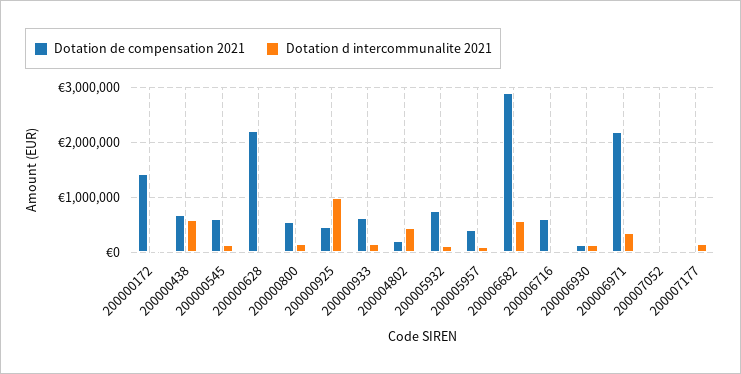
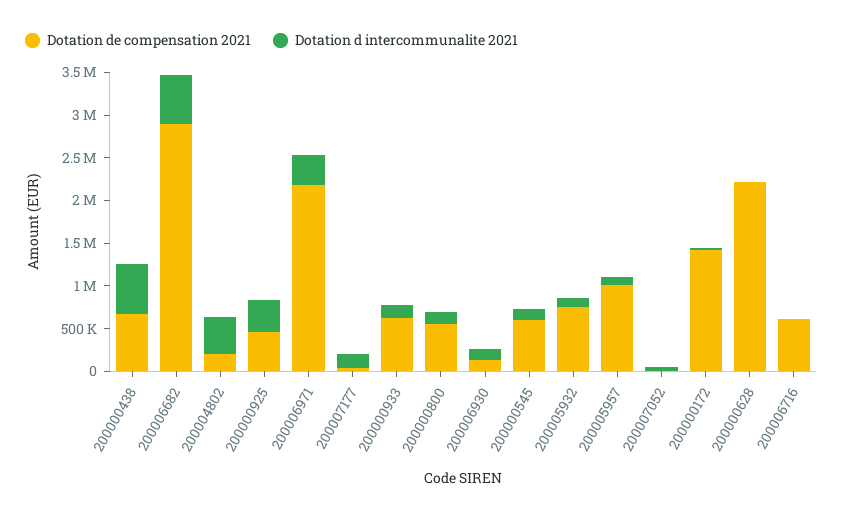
Dotation d intercommunalite 2021, 200000925: 1000000 -> 400000
Dotation de compensation 2021, 200005957: 400000 -> 1000000

